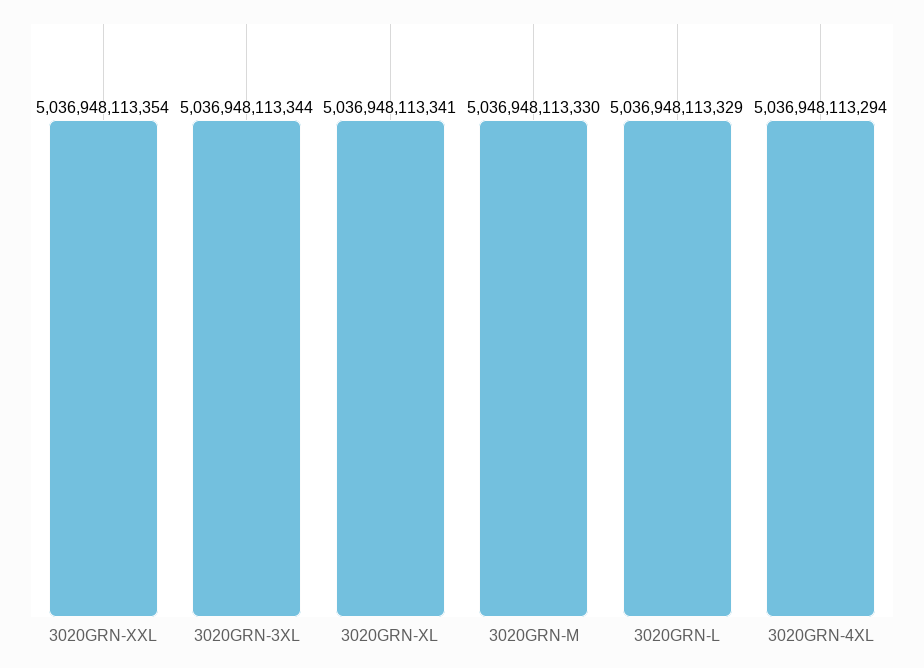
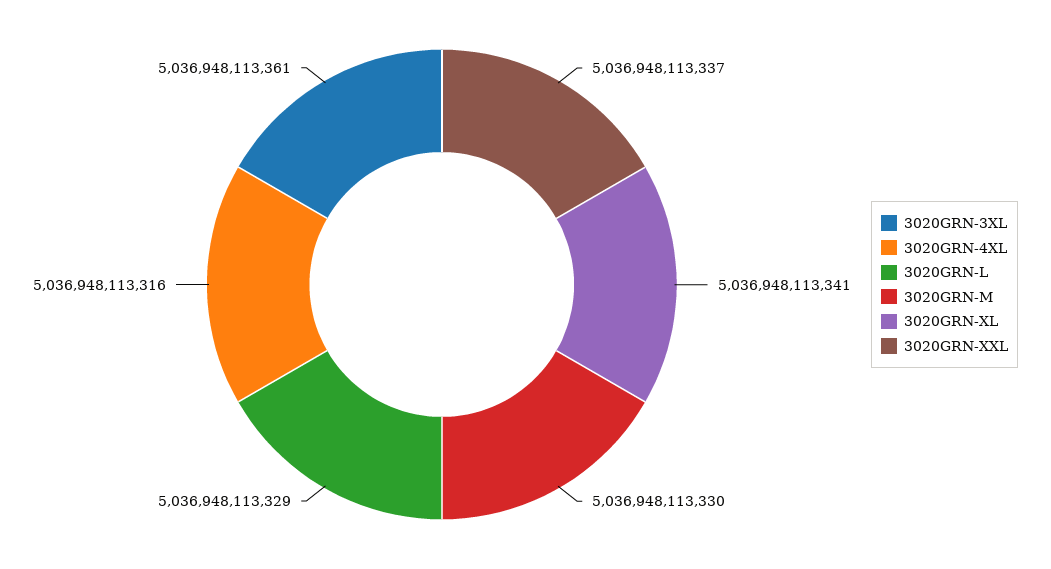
3020GRN-XXL: 5036948113354 -> 5036948113337
3020GRN-3XL: 5036948113344 -> 5036948113361
3020GRN-4XL: 5036948113294 -> 5036948113316

